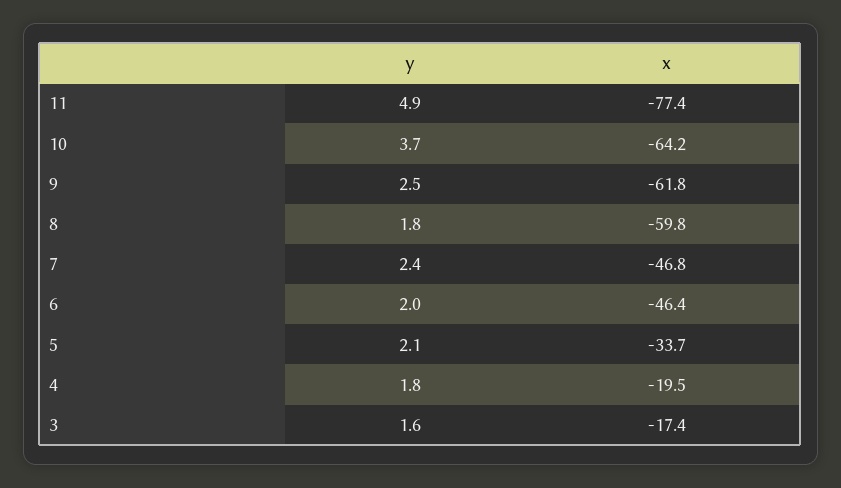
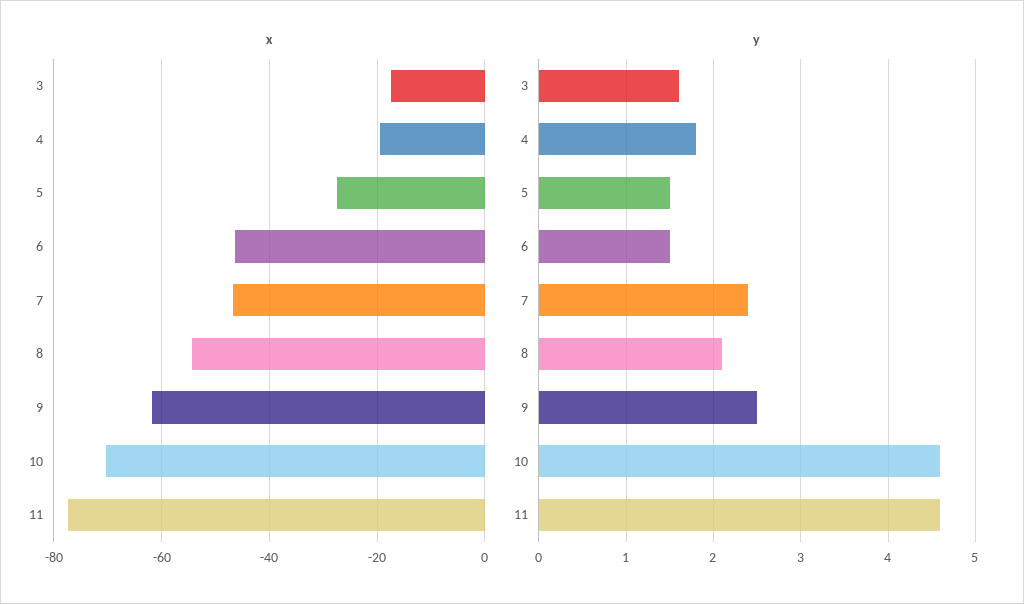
y, 11: 4.9 -> 4.6
y, 10: 3.7 -> 4.6
x, 10: -64.2 -> -70
y, 8: 1.8 -> 2.1
x, 8: -59.8 -> -54
y, 6: 2 -> 1.5
y, 5: 2.1 -> 1.5
x, 5: -33.7 -> -28

